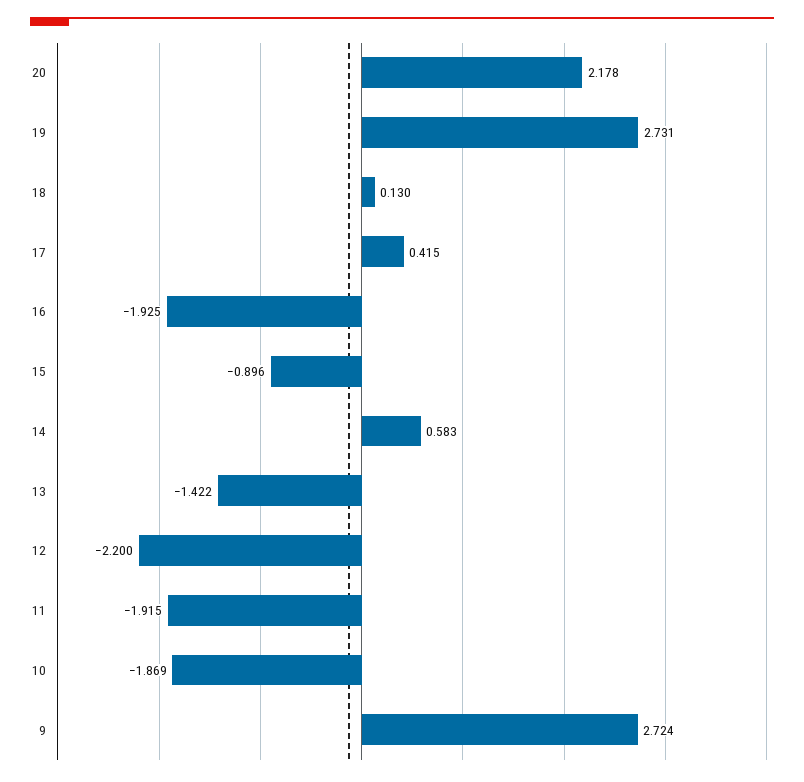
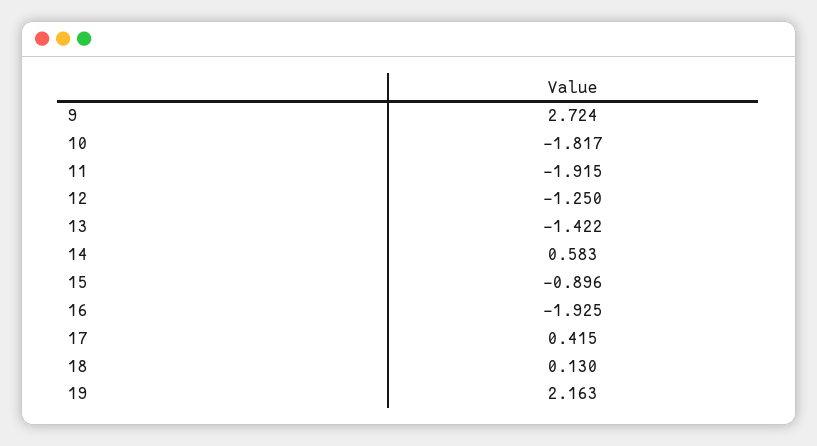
20: 2.178 -> none
19: 2.731 -> 2.163
12: -2.2 -> -1.25
10: -1.869 -> -1.817

